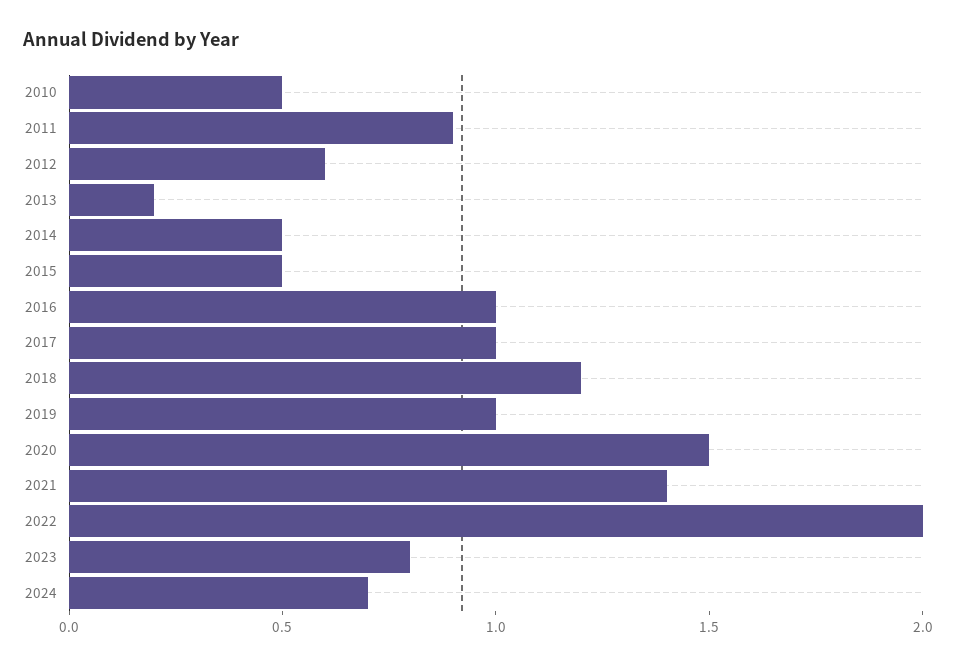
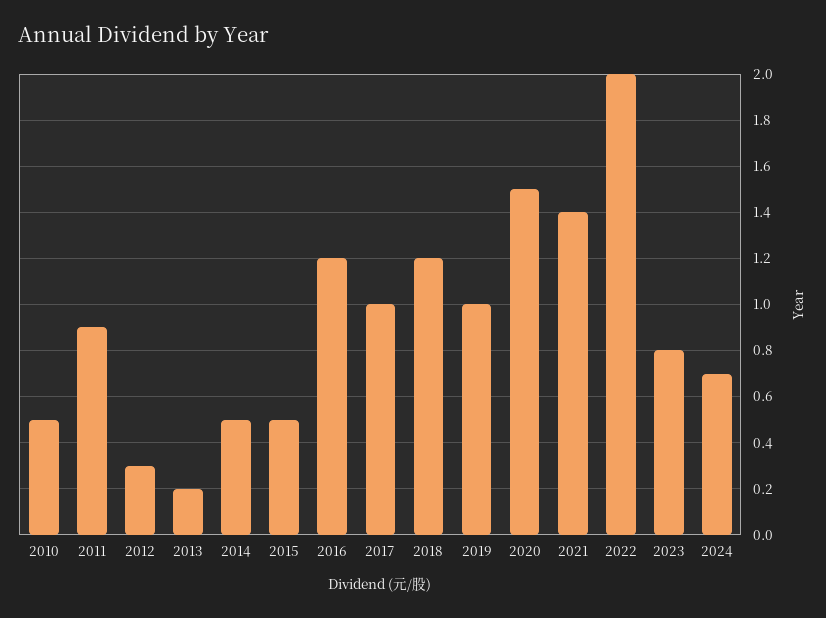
2012: 0.6 -> 0.3
2016: 1 -> 1.2

